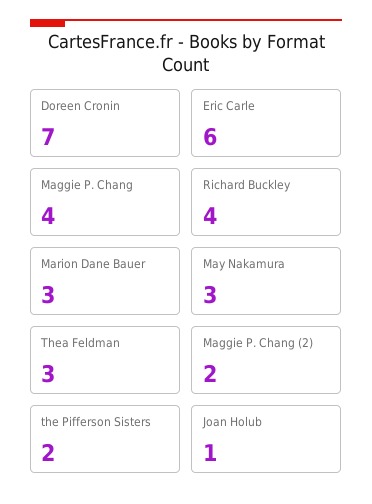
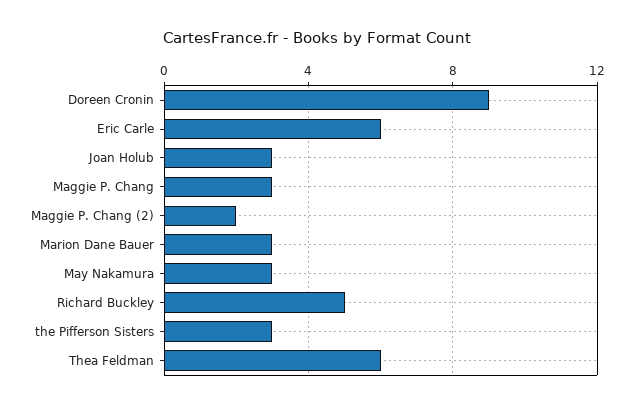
Doreen Cronin: 7 -> 9
Maggie P. Chang: 4 -> 3
Richard Buckley: 4 -> 5
Thea Feldman: 3 -> 6
the Pifferson Sisters: 2 -> 3
Joan Holub: 1 -> 3

